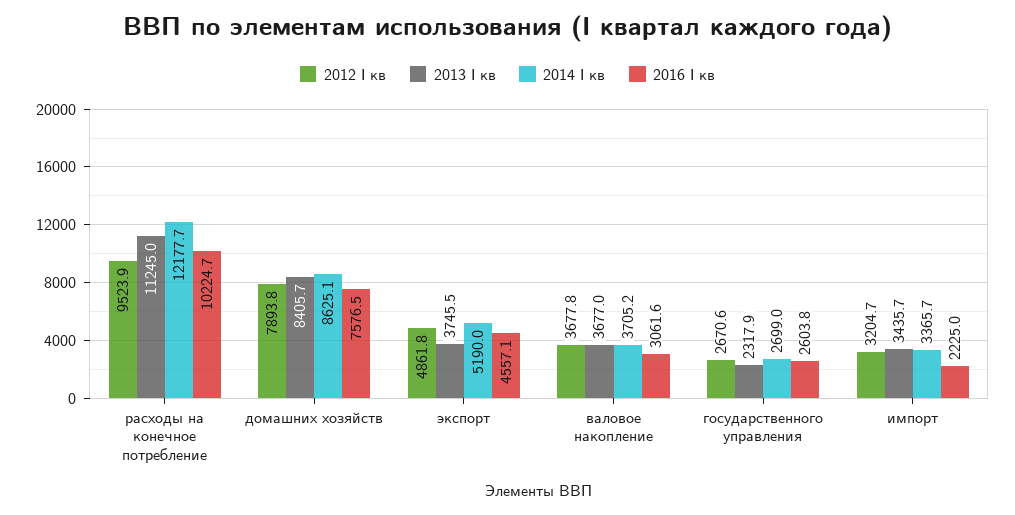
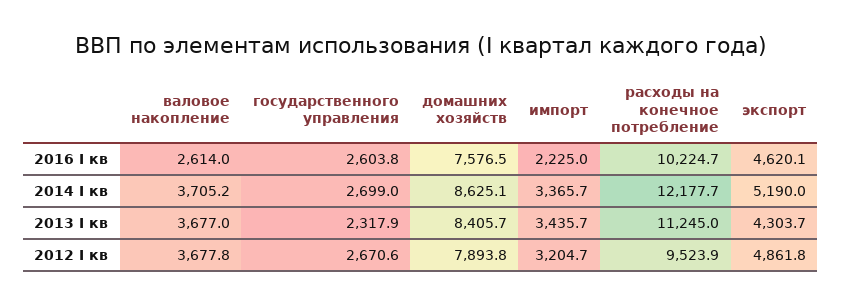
2013 I кв, экспорт: 3745.5 -> 4303.7
2016 I кв, экспорт: 4557.1 -> 4620.1
2016 I кв, валовое накопление: 3061.6 -> 2614

